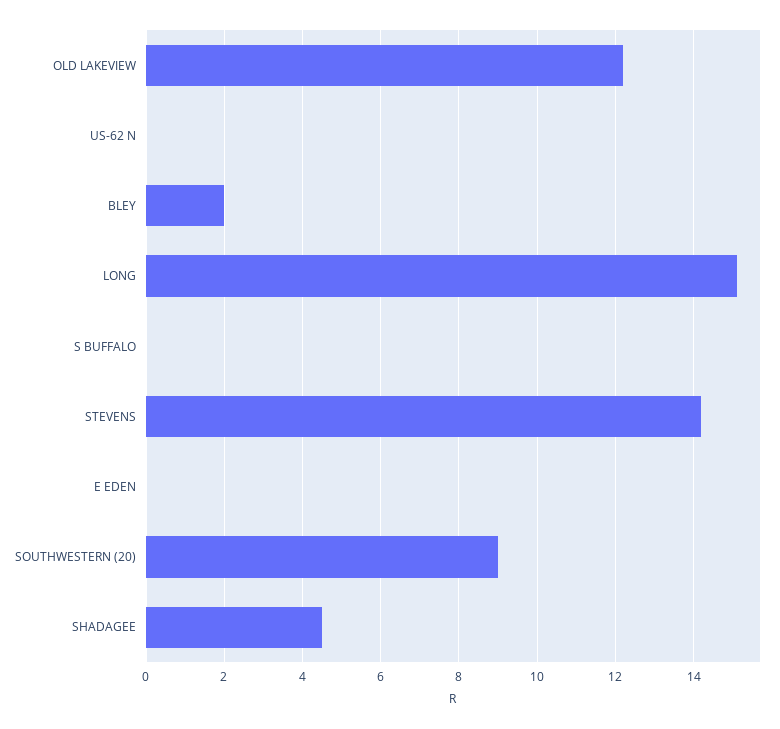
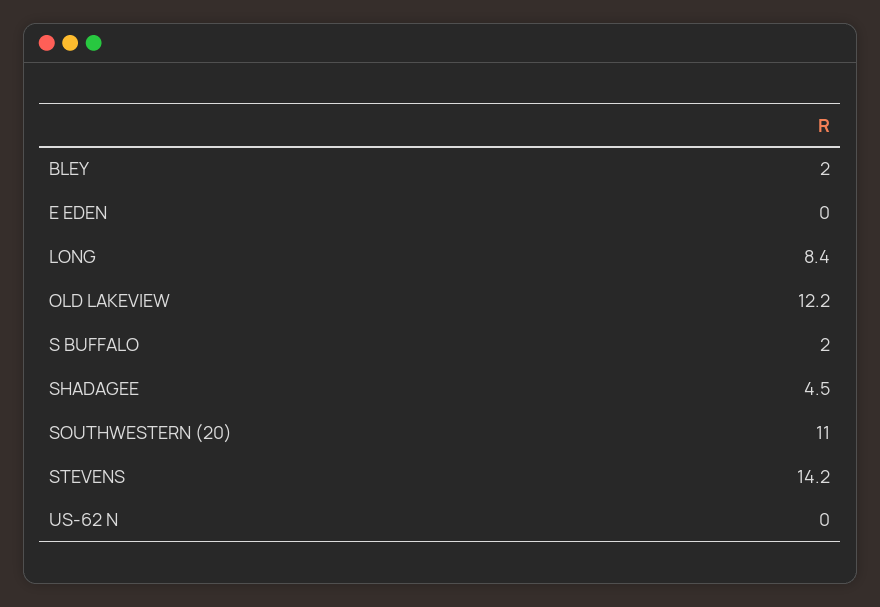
LONG: 15 -> 8.4
S BUFFALO: 0 -> 2
SOUTHWESTERN (20): 9 -> 11

